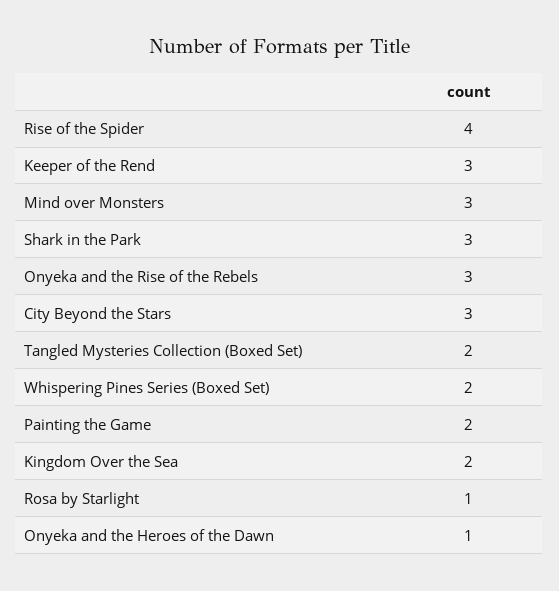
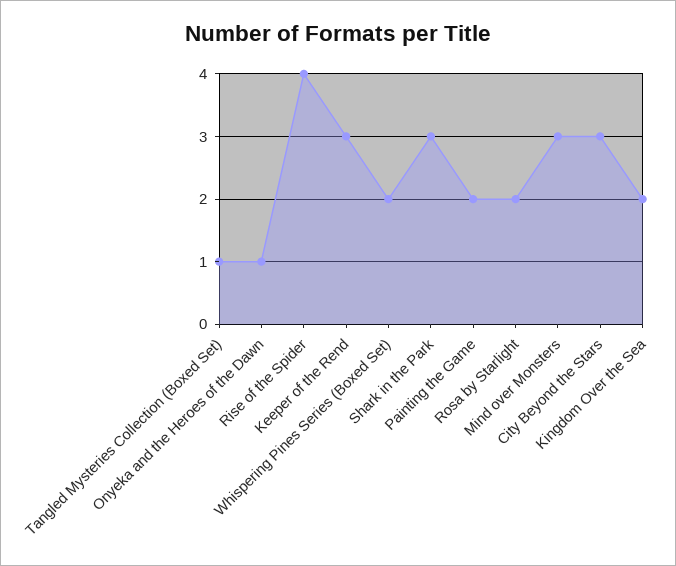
Onyeka and the Rise of the Rebels: 3 -> none
Tangled Mysteries Collection (Boxed Set): 2 -> 1
Rosa by Starlight: 1 -> 2

